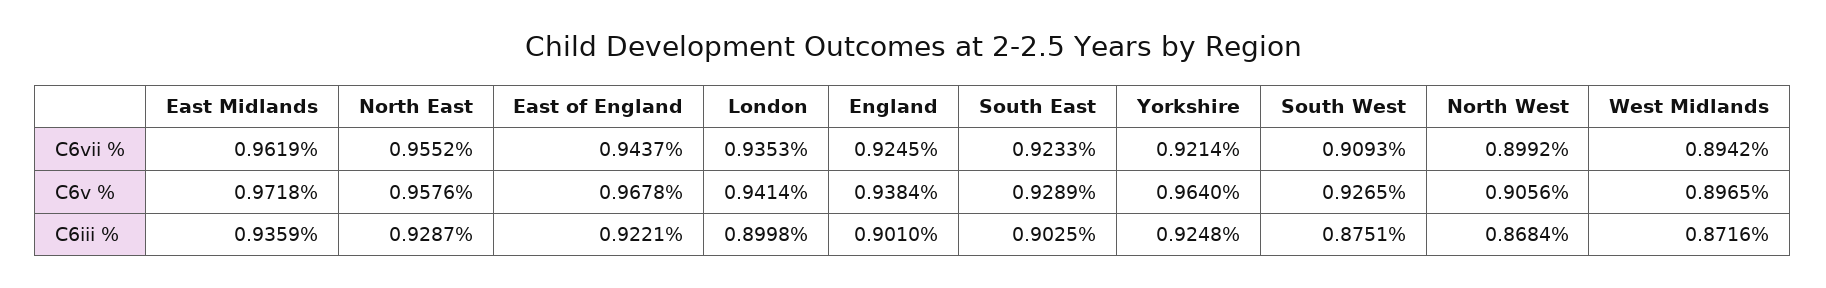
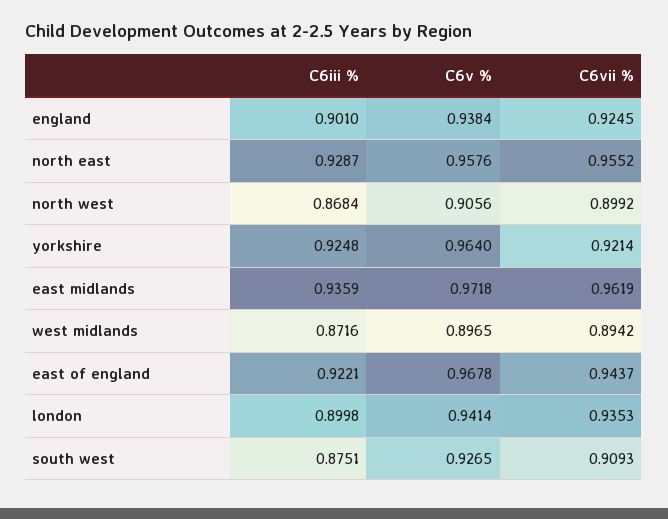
South East, C6vii %: 0.9233 -> none
South East, C6v %: 0.9289 -> none
South East, C6iii %: 0.9025 -> none

